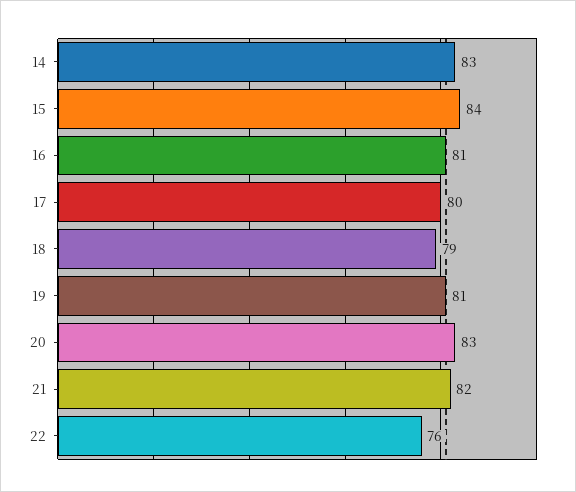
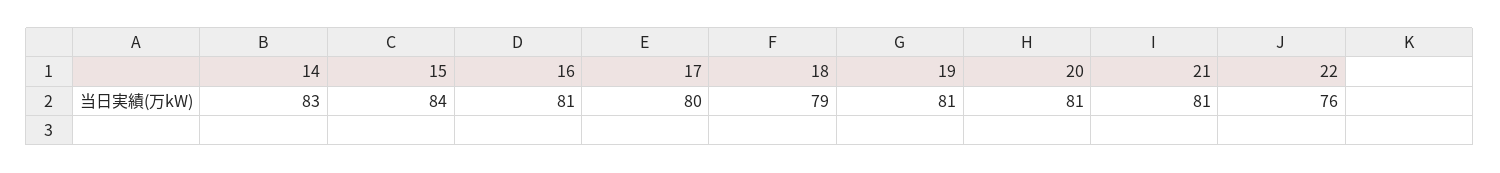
20: 83 -> 81
21: 82 -> 81

